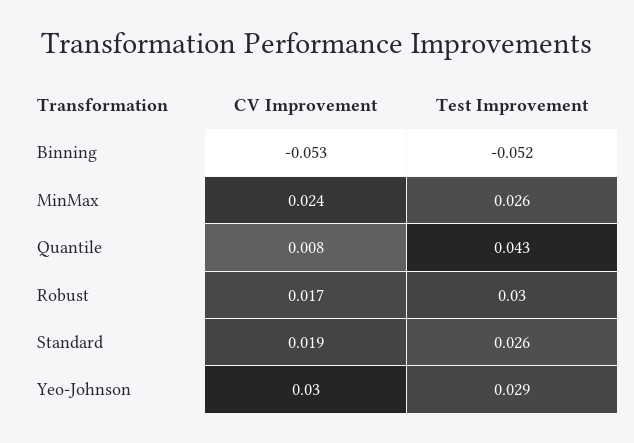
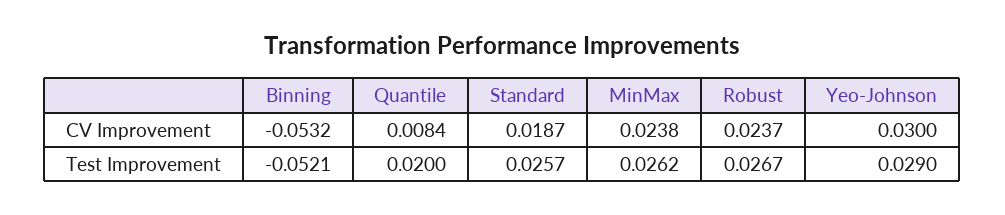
Test Improvement, Quantile: 0.043 -> 0.02
CV Improvement, Robust: 0.017 -> 0.0237
Test Improvement, Robust: 0.03 -> 0.0267

